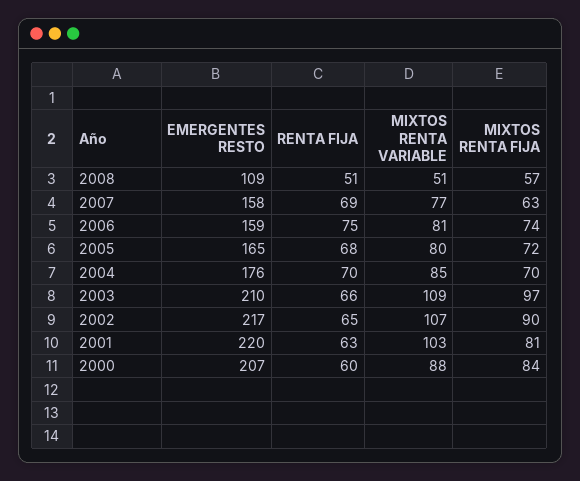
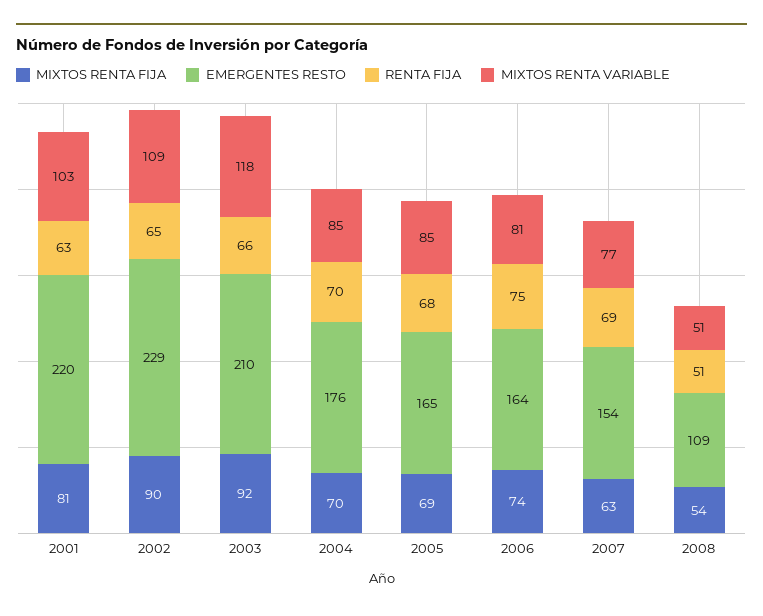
MIXTOS RENTA FIJA, 2008: 57 -> 54
EMERGENTES RESTO, 2007: 158 -> 154
EMERGENTES RESTO, 2006: 159 -> 164
MIXTOS RENTA VARIABLE, 2005: 80 -> 85
MIXTOS RENTA FIJA, 2005: 72 -> 69
MIXTOS RENTA VARIABLE, 2003: 109 -> 118
MIXTOS RENTA FIJA, 2003: 97 -> 92
EMERGENTES RESTO, 2002: 217 -> 229
MIXTOS RENTA VARIABLE, 2002: 107 -> 109
EMERGENTES RESTO, 2000: 207 -> none
RENTA FIJA, 2000: 60 -> none
MIXTOS RENTA VARIABLE, 2000: 88 -> none
MIXTOS RENTA FIJA, 2000: 84 -> none

